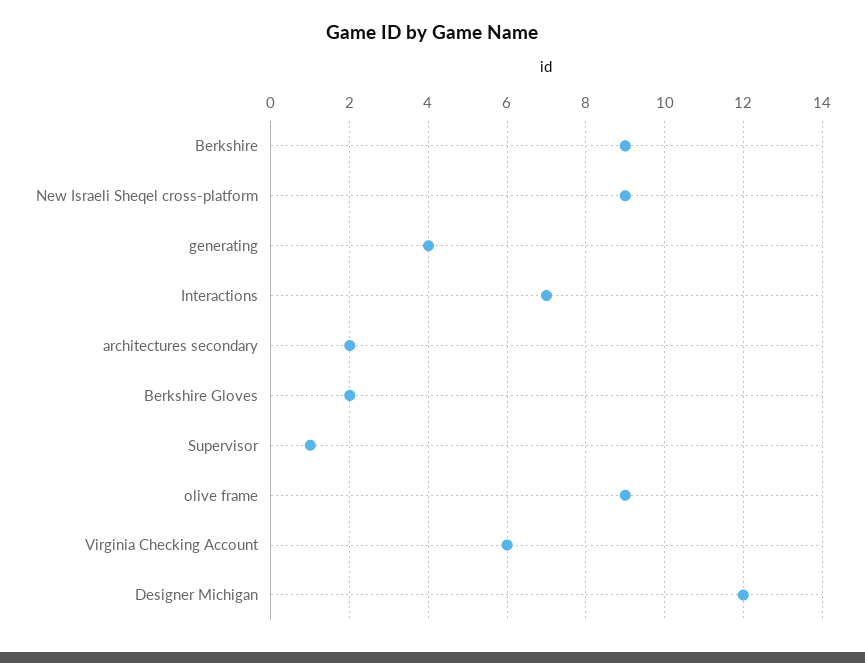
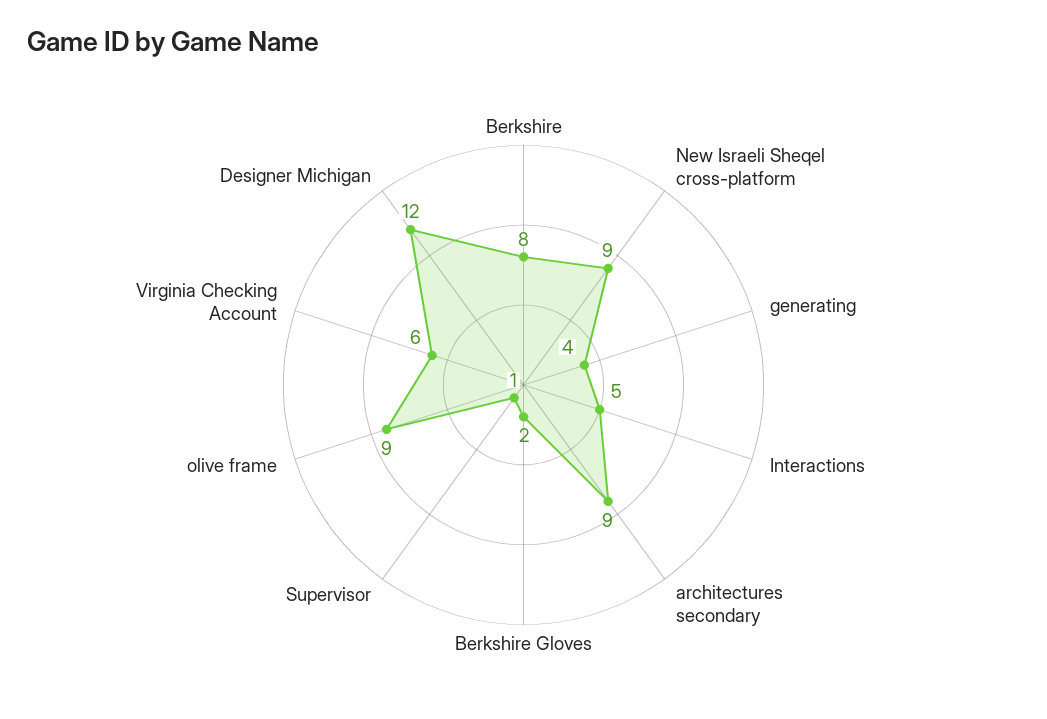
Berkshire: 9 -> 8
Interactions: 7 -> 5
architectures secondary: 2 -> 9

